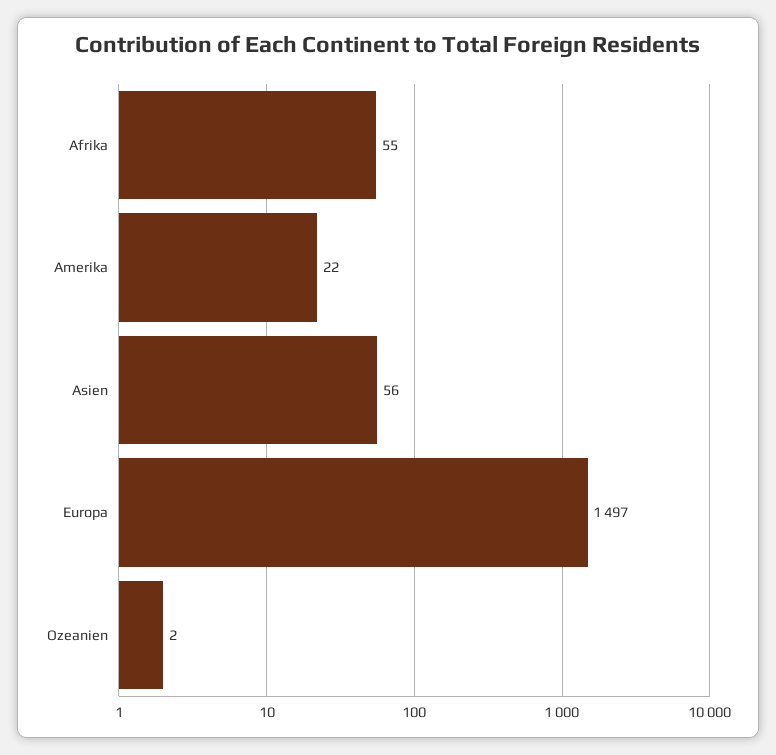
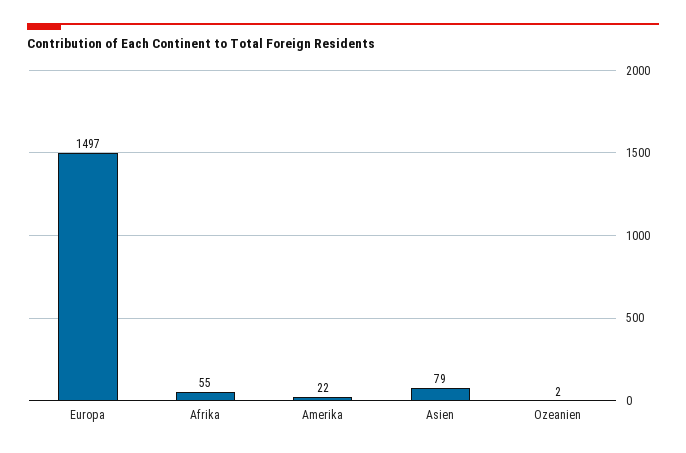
Asien: 56 -> 79

